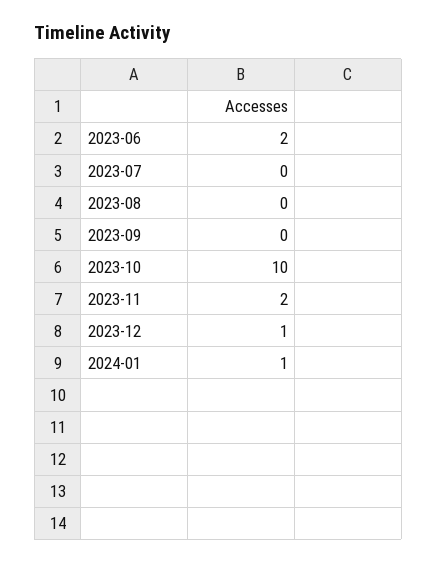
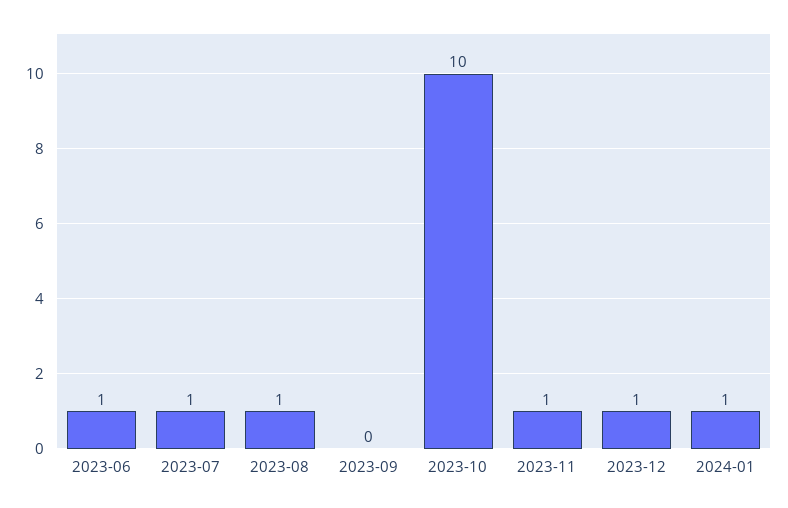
2023-06: 2 -> 1
2023-07: 0 -> 1
2023-08: 0 -> 1
2023-11: 2 -> 1

